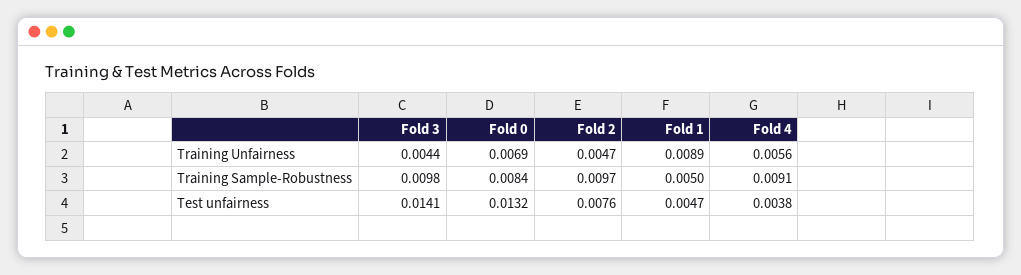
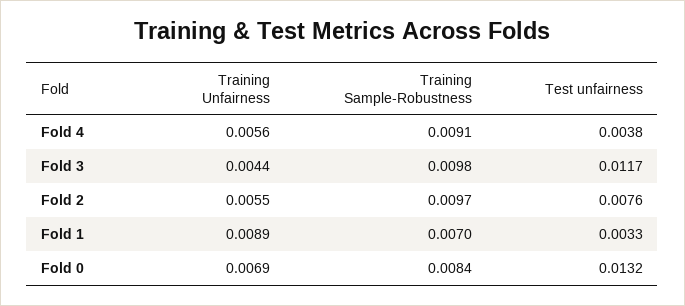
Fold 2, Training Unfairness: 0.0047 -> 0.0055
Fold 1, Training Sample-Robustness: 0.005 -> 0.007
Fold 3, Test unfairness: 0.0141 -> 0.0117
Fold 1, Test unfairness: 0.0047 -> 0.0033

